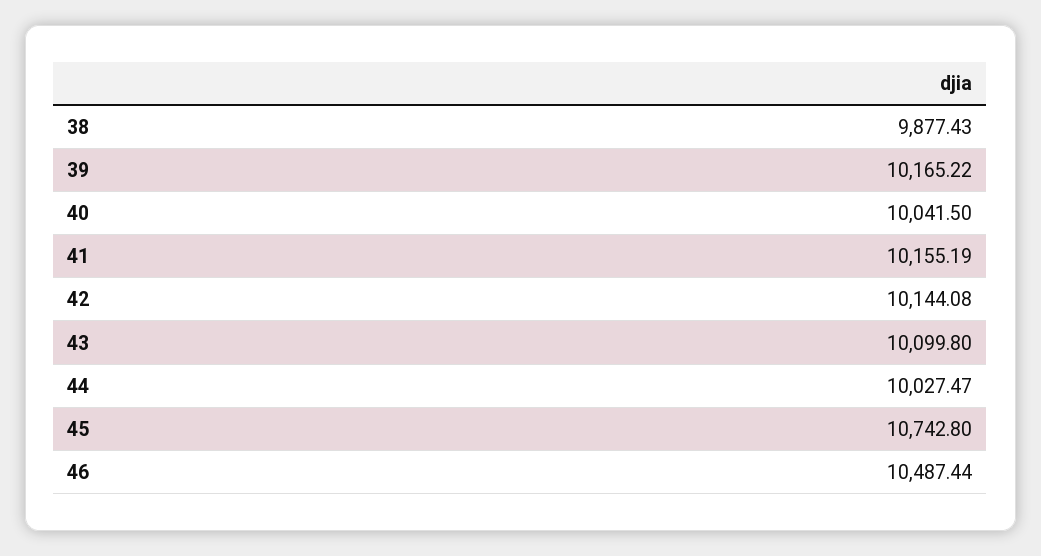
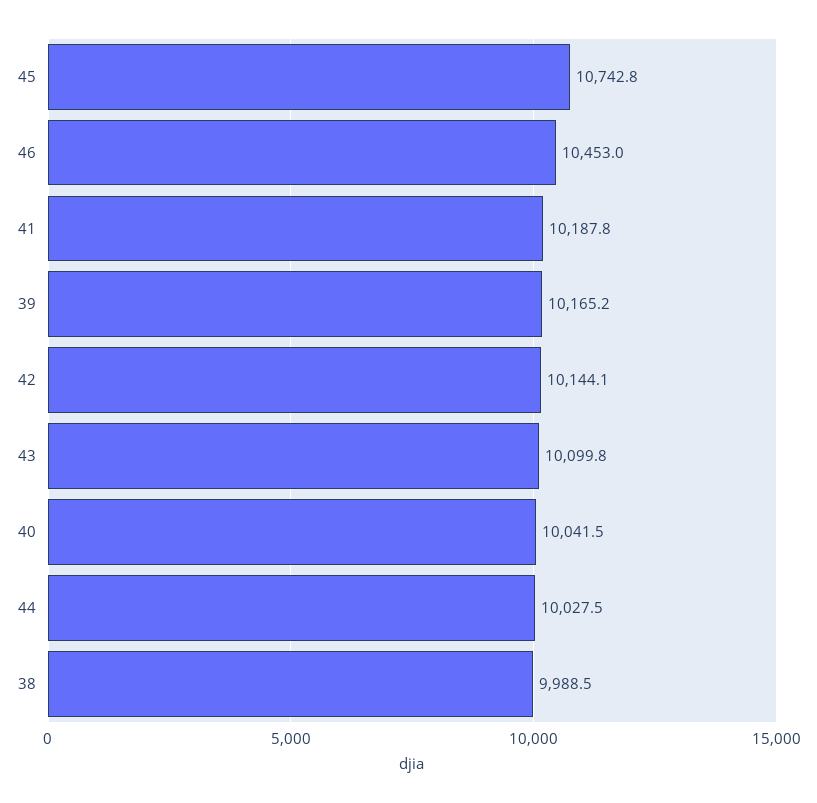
38: 9877.43 -> 9988.5
41: 10155.19 -> 10187.8
46: 10487.44 -> 10453

